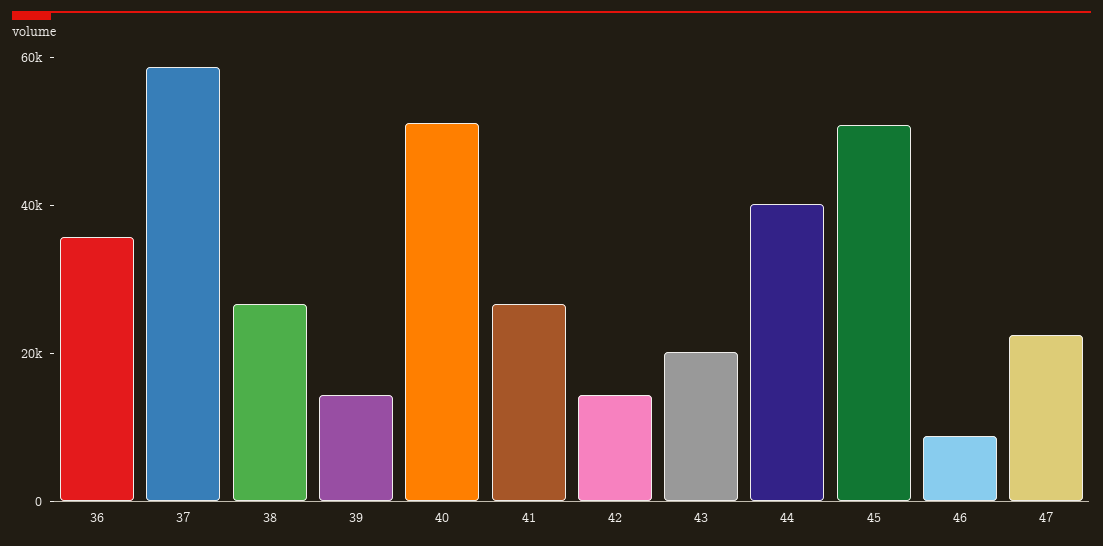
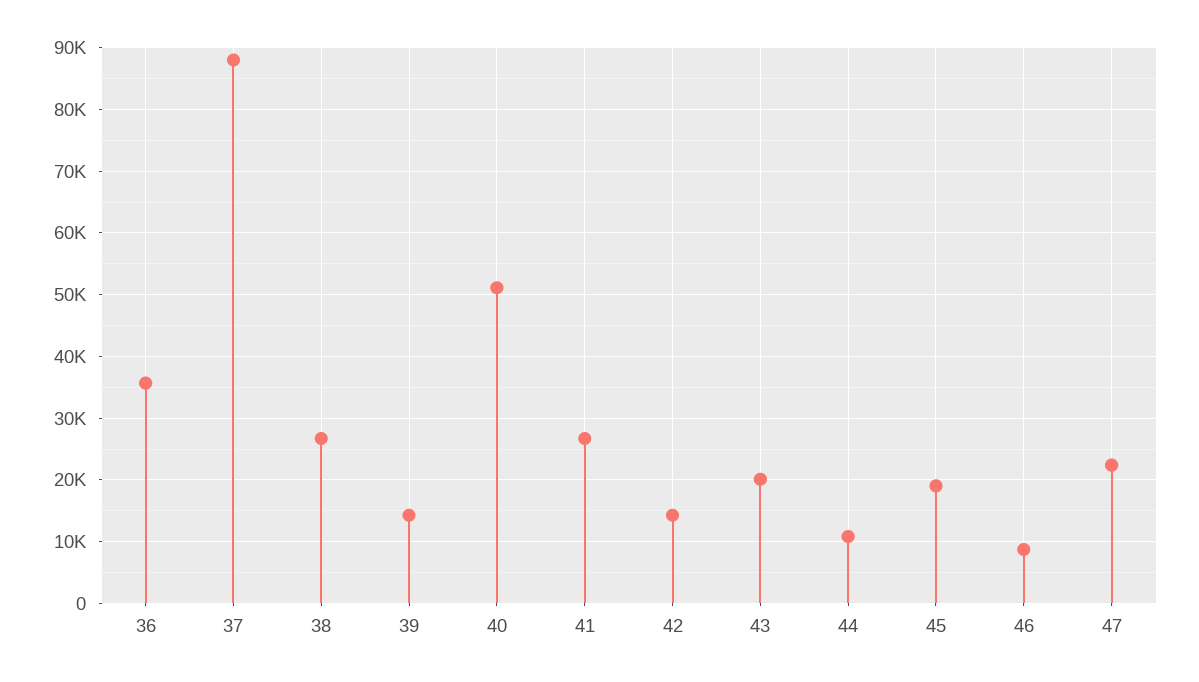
37: 60000 -> 88000
44: 40000 -> 11000
45: 50000 -> 19000

